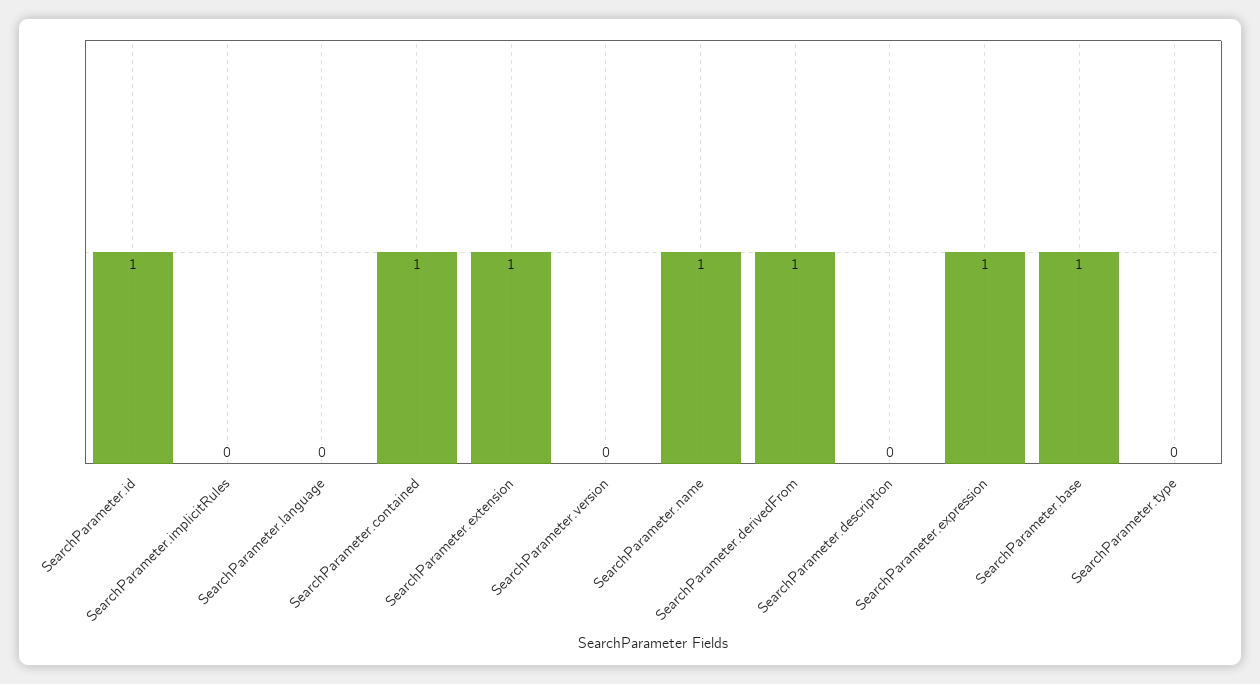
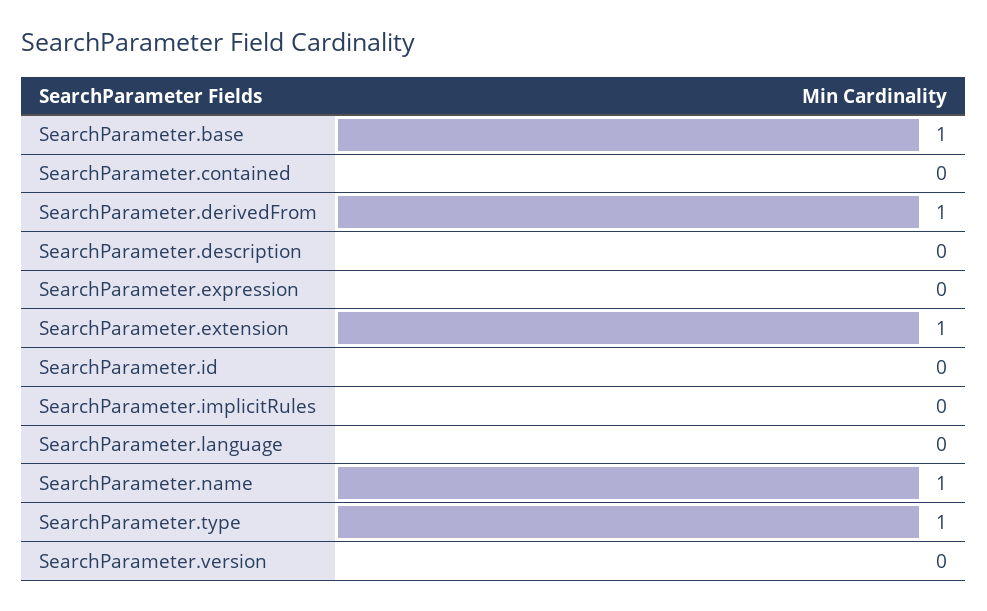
SearchParameter.id: 1 -> 0
SearchParameter.contained: 1 -> 0
SearchParameter.expression: 1 -> 0
SearchParameter.type: 0 -> 1

